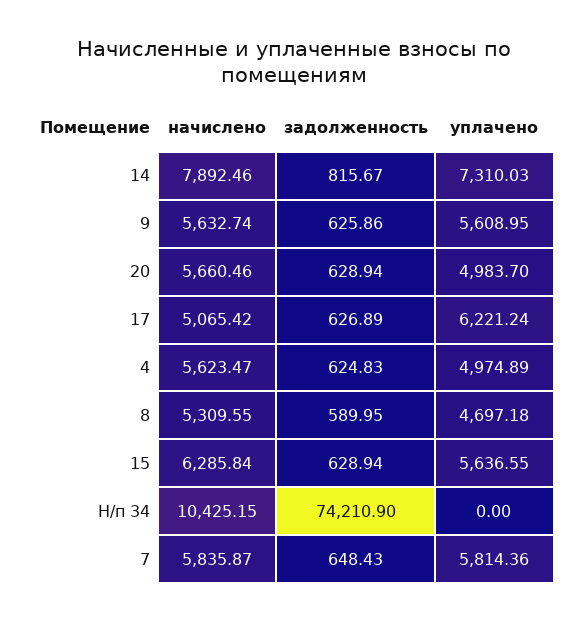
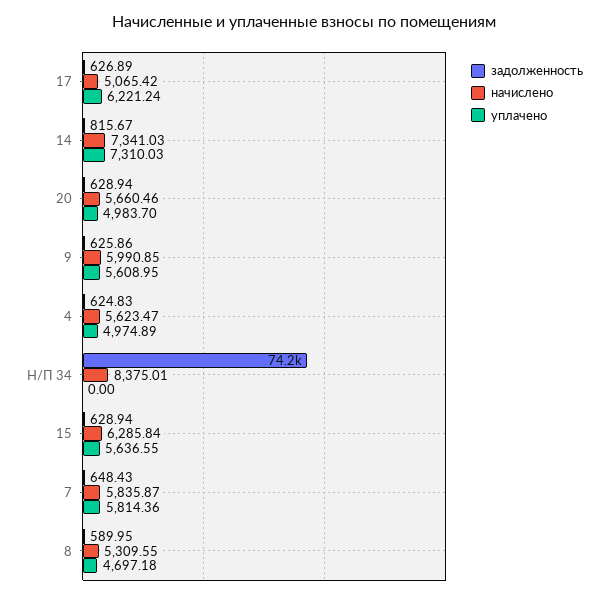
начислено, 14: 7892.46 -> 7341.03
начислено, 9: 5632.74 -> 5990.85
начислено, Н/п 34: 10425.15 -> 8375.01

